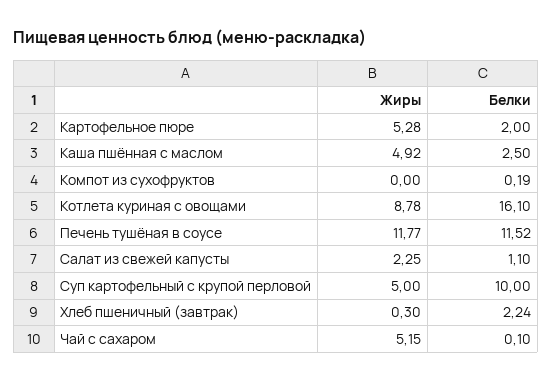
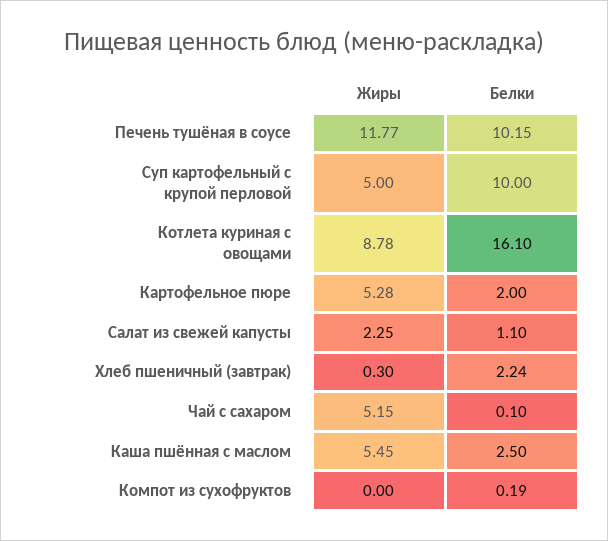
Жиры, Каша пшённая с маслом: 4.92 -> 5.45
Белки, Печень тушёная в соусе: 11.52 -> 10.15

